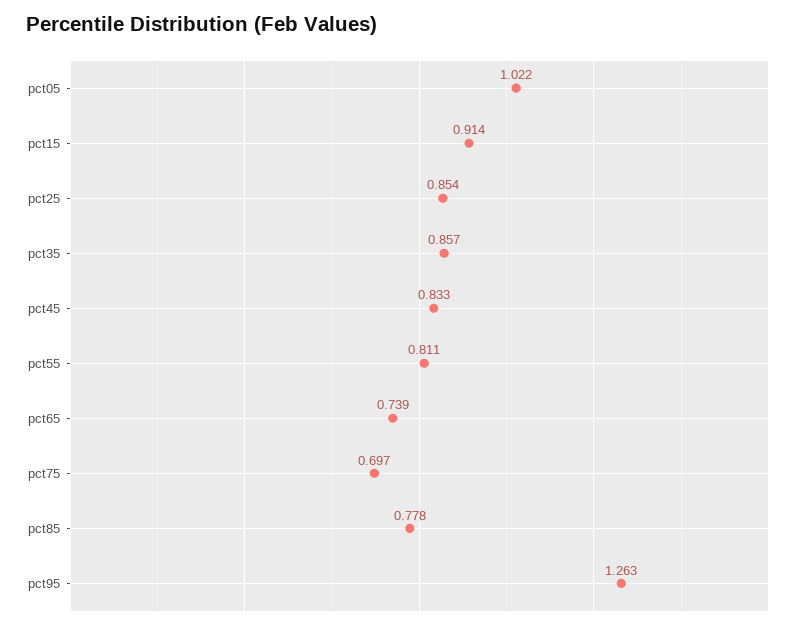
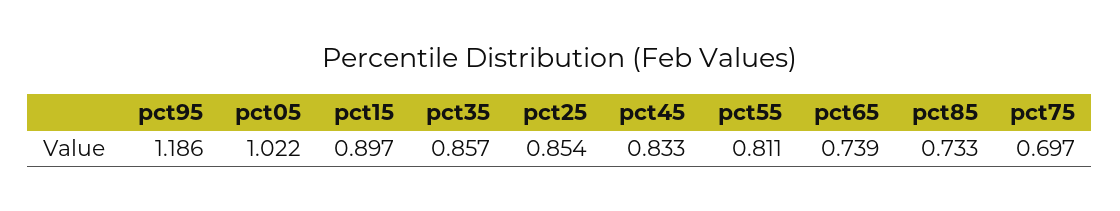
pct15: 0.914 -> 0.897
pct85: 0.778 -> 0.733
pct95: 1.263 -> 1.186

